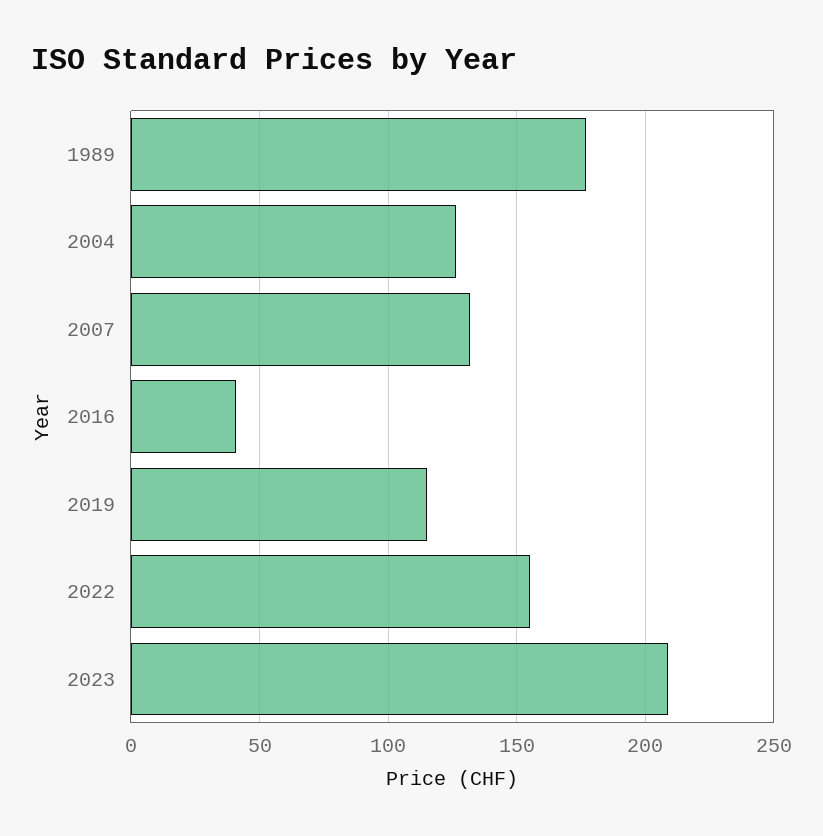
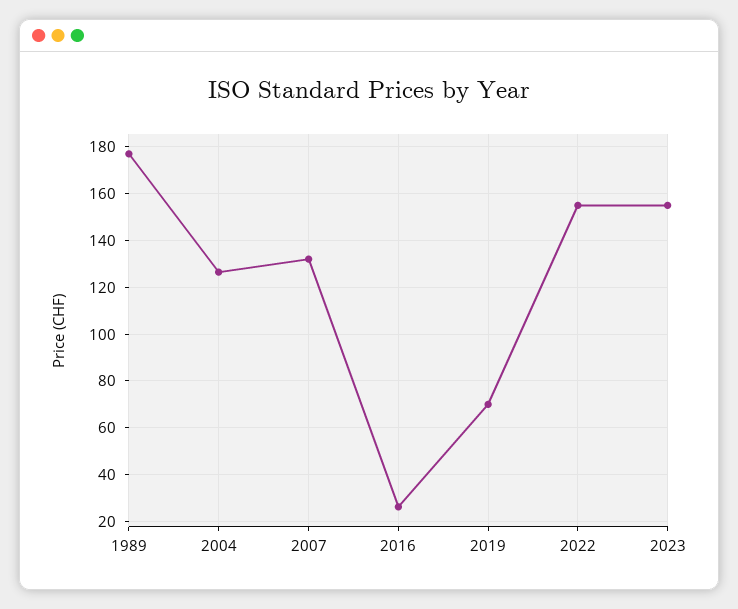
2016: 40 -> 25
2019: 115 -> 70
2023: 210 -> 155

